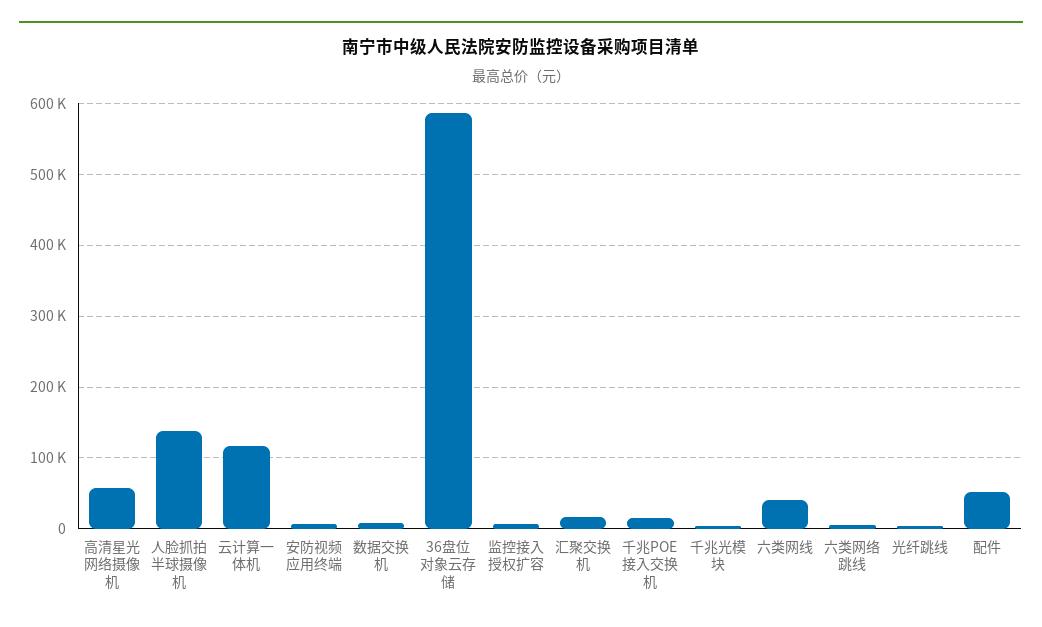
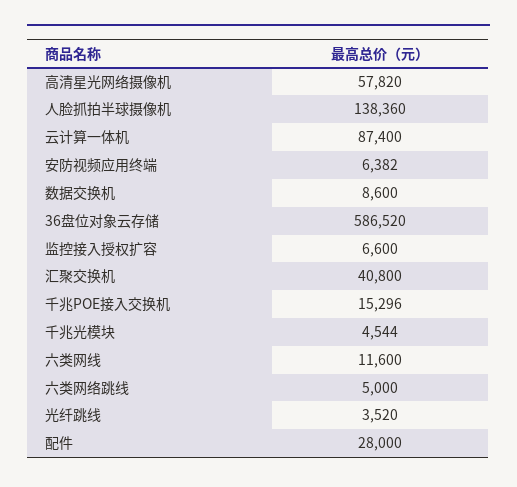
云计算一体机: 120000 -> 87400
汇聚交换机: 20000 -> 40800
六类网线: 40000 -> 11600
配件: 50000 -> 28000

